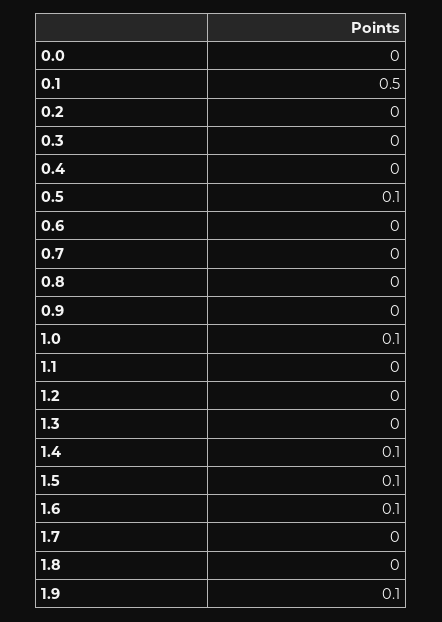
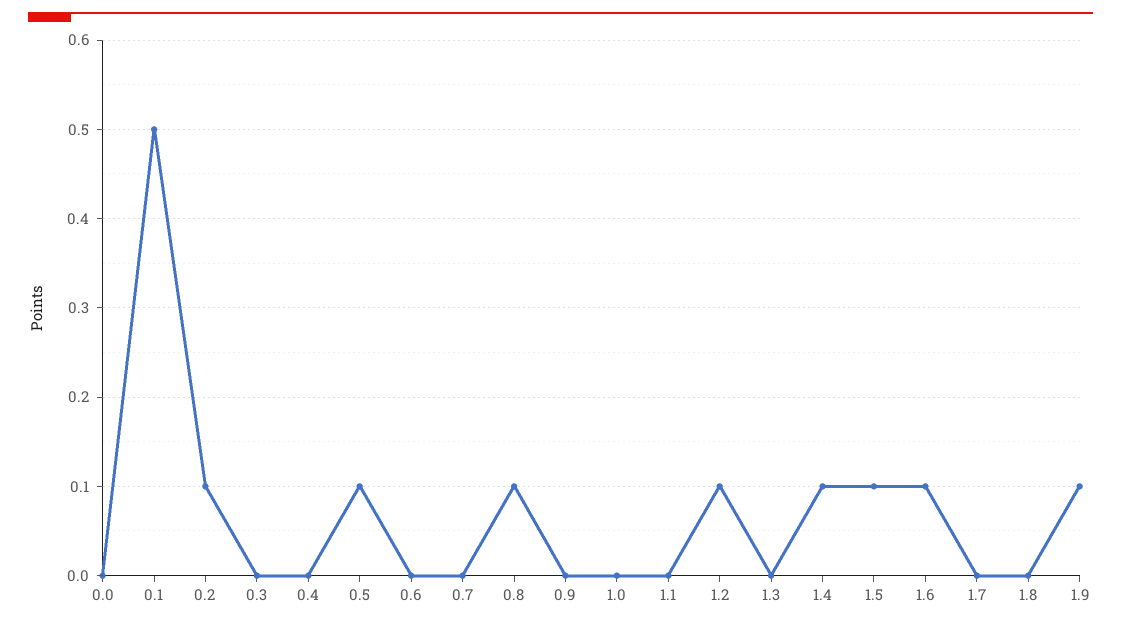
0.2: 0 -> 0.1
0.8: 0 -> 0.1
1.0: 0.1 -> 0
1.2: 0 -> 0.1

